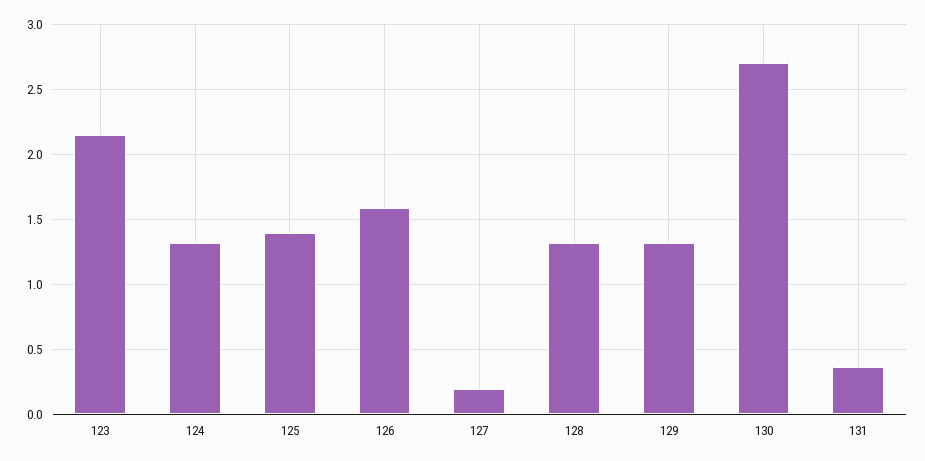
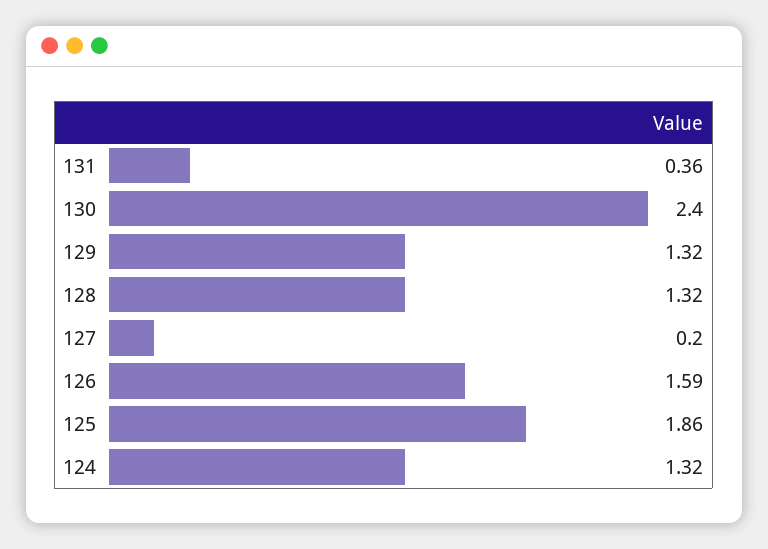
123: 2.15 -> none
125: 1.4 -> 1.86
130: 2.7 -> 2.4

